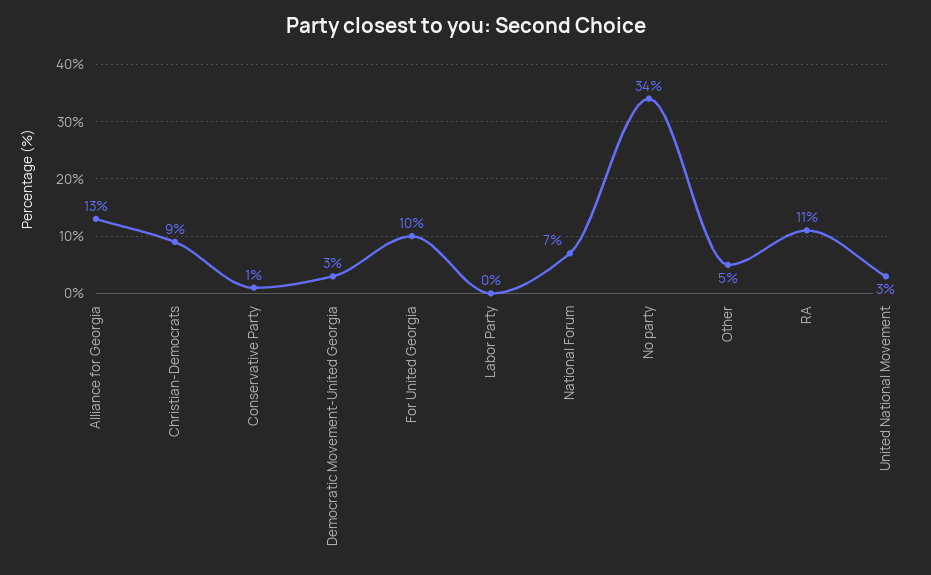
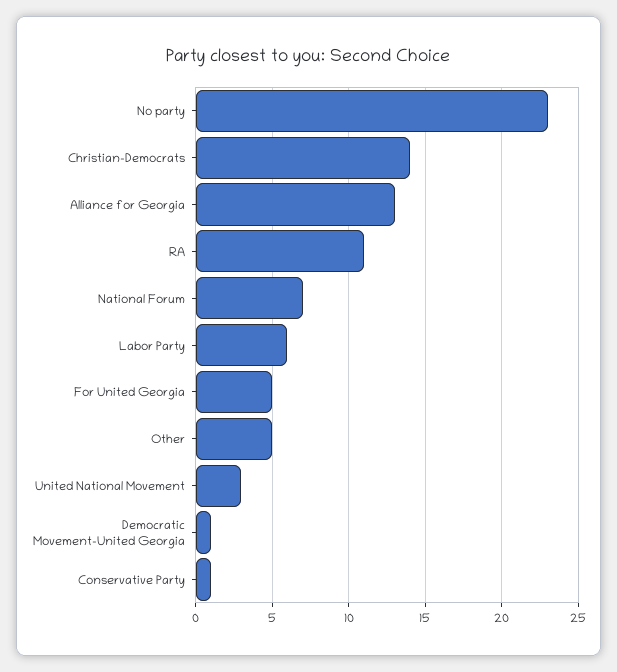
Christian-Democrats: 9 -> 14
Democratic Movement-United Georgia: 3 -> 1
For United Georgia: 10 -> 5
Labor Party: 0 -> 6
No party: 34 -> 23

